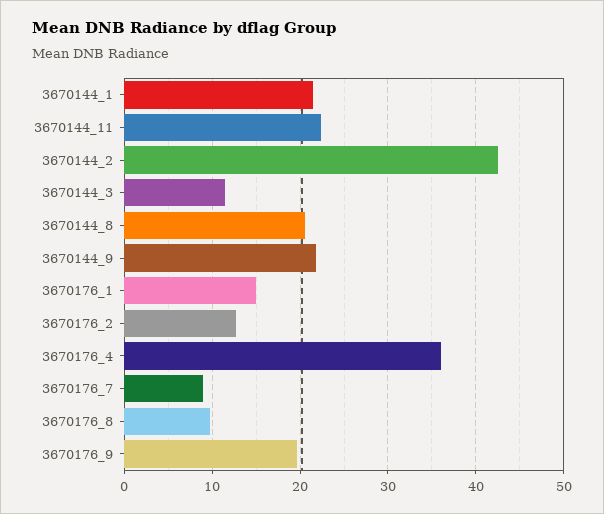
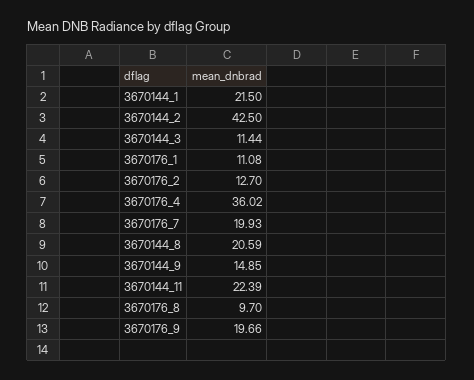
3670144_9: 22 -> 14.85
3670176_1: 15 -> 11.08
3670176_7: 9 -> 19.93

